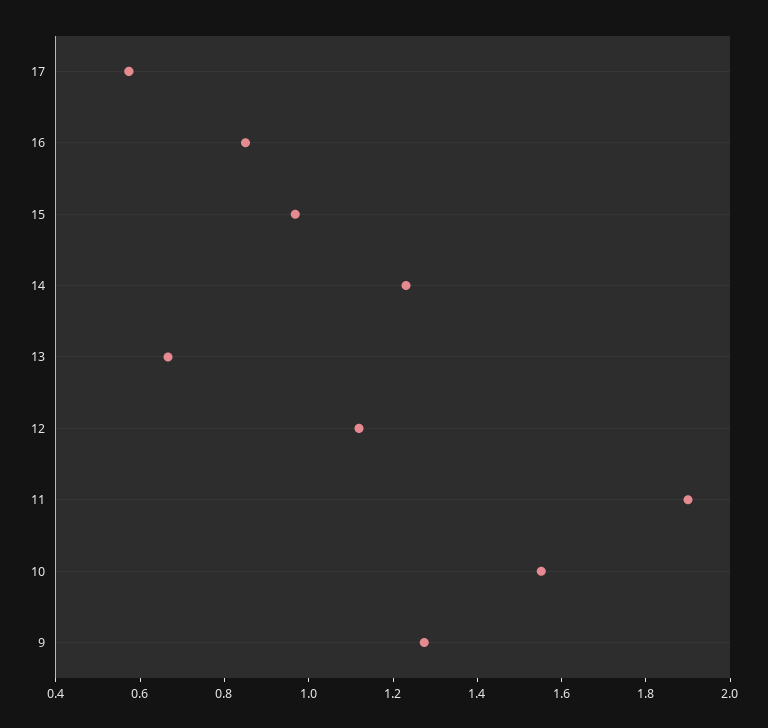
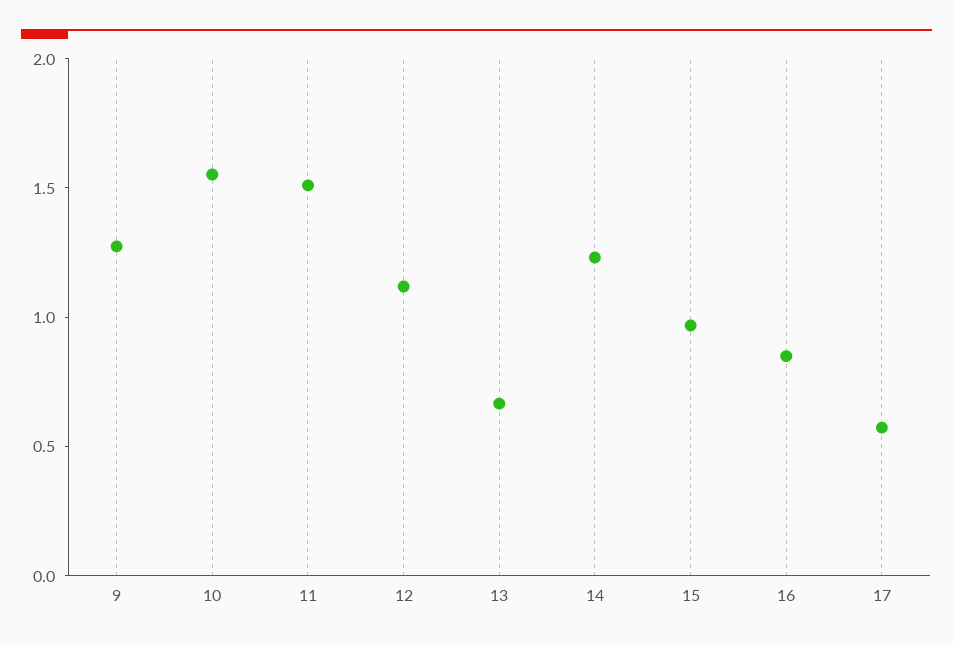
11: 1.9 -> 1.5

